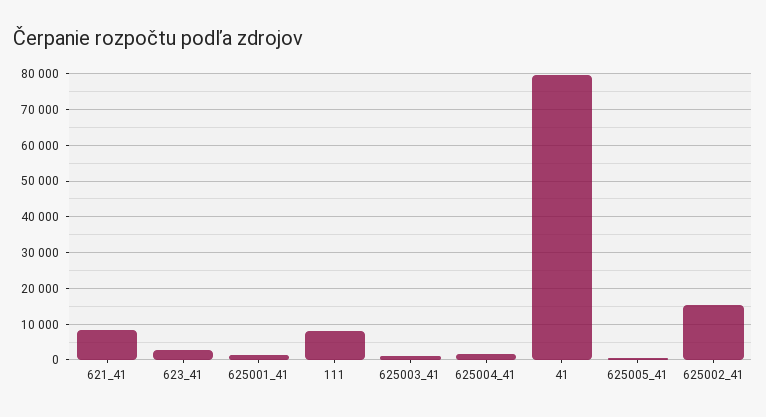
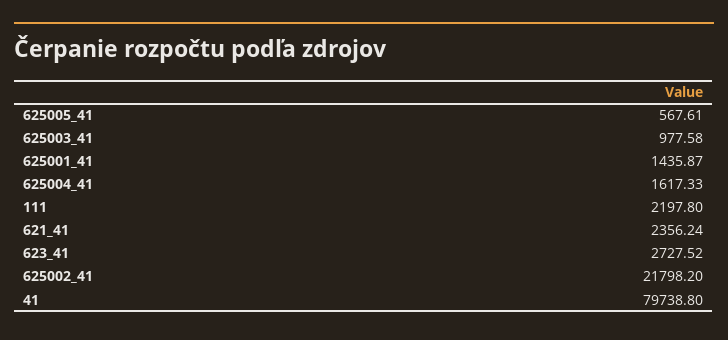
621_41: 8000 -> 2356.24
111: 8000 -> 2197.8
625002_41: 16000 -> 21798.2

